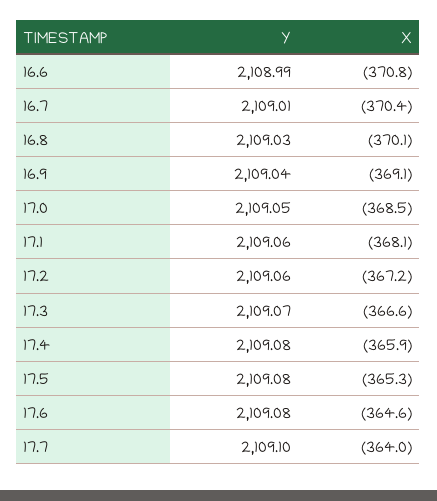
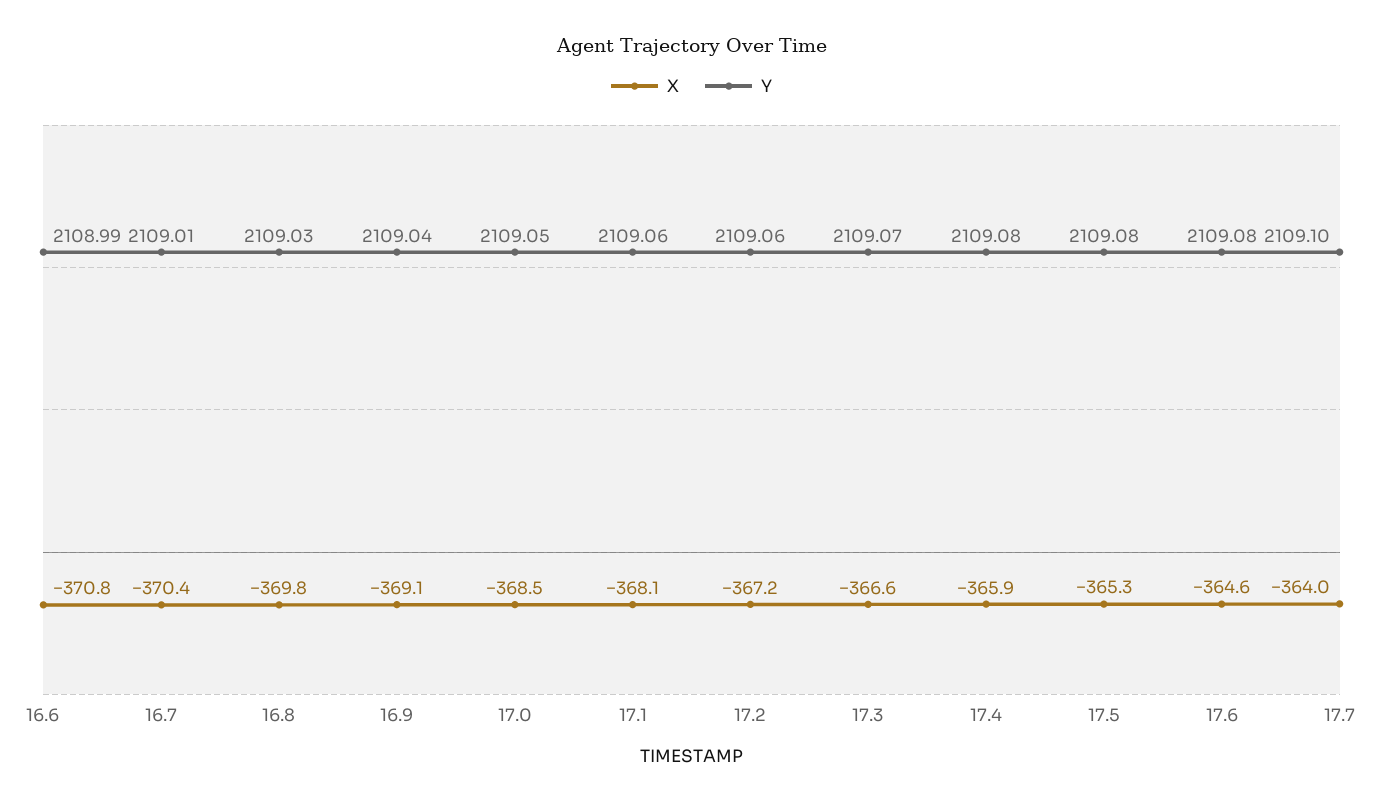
X, 16.8: -370.1 -> -369.8

